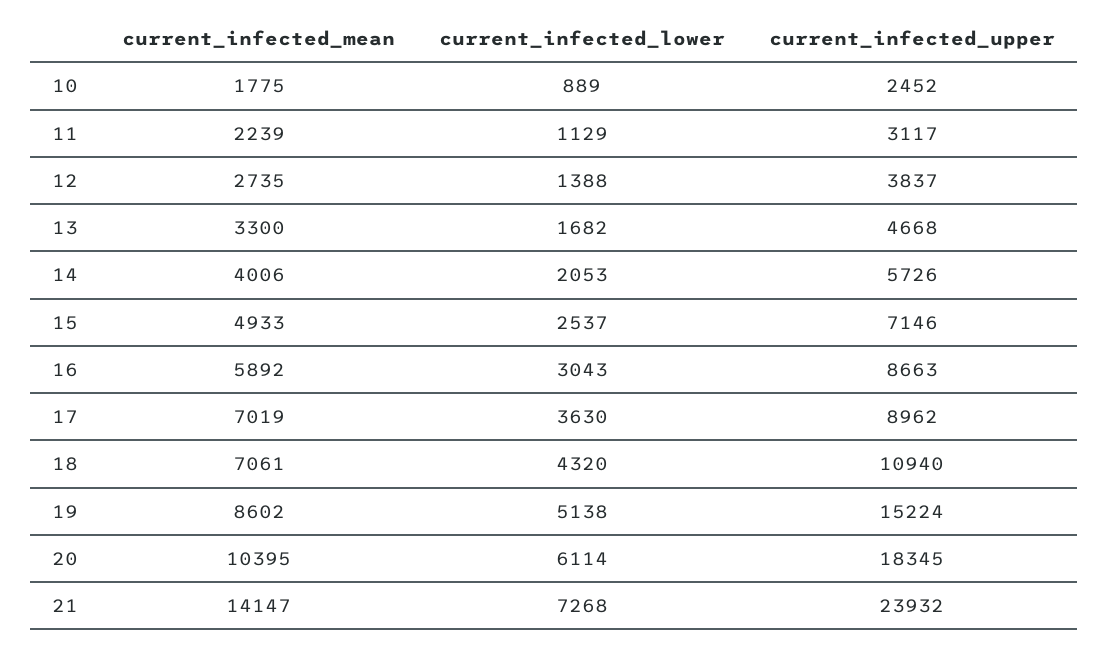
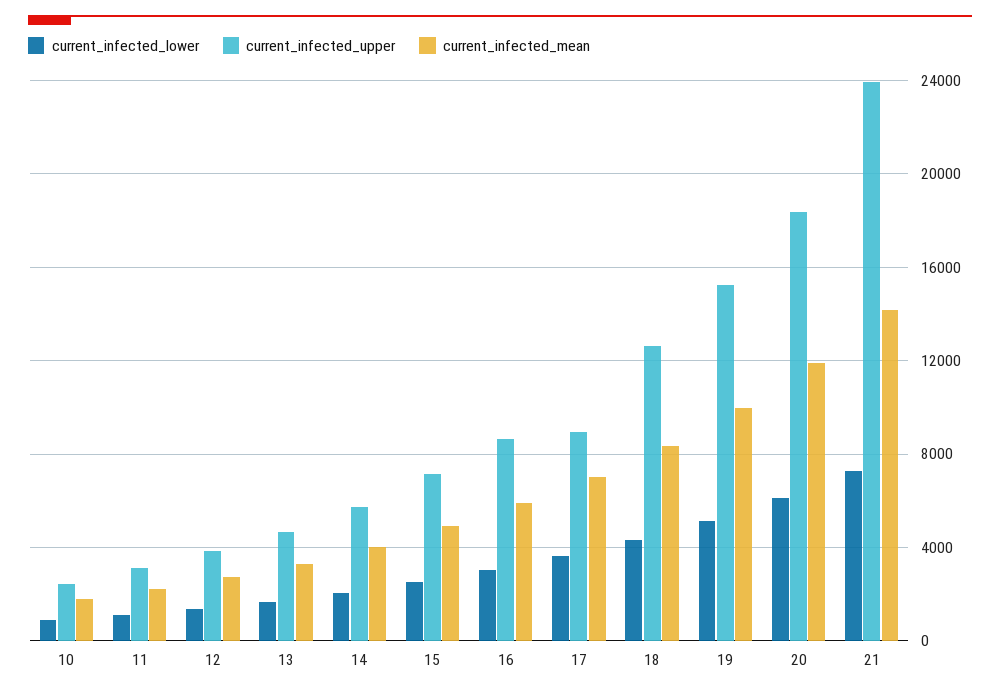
current_infected_mean, 18: 7061 -> 8500
current_infected_upper, 18: 10940 -> 12500
current_infected_mean, 19: 8602 -> 10000
current_infected_mean, 20: 10395 -> 12000

